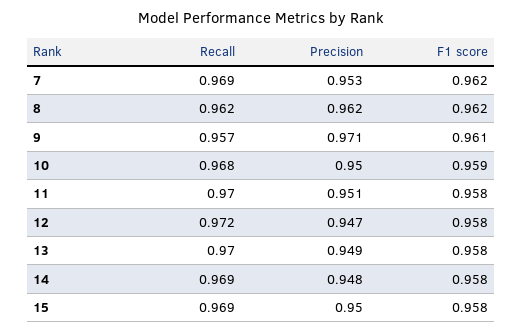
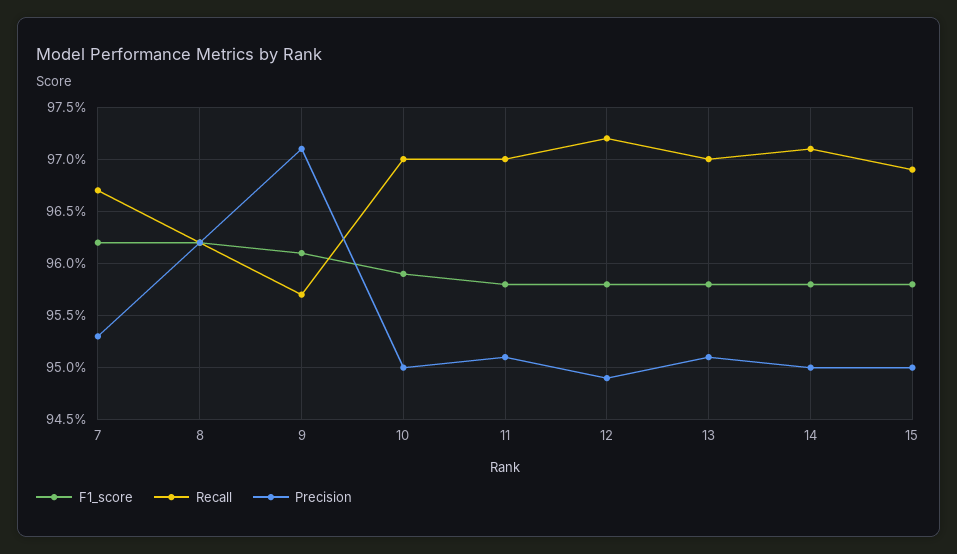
Recall, 7: 0.969 -> 0.967
Recall, 10: 0.968 -> 0.97
Precision, 12: 0.947 -> 0.949
Precision, 13: 0.949 -> 0.951
Recall, 14: 0.969 -> 0.971
Precision, 14: 0.948 -> 0.95

